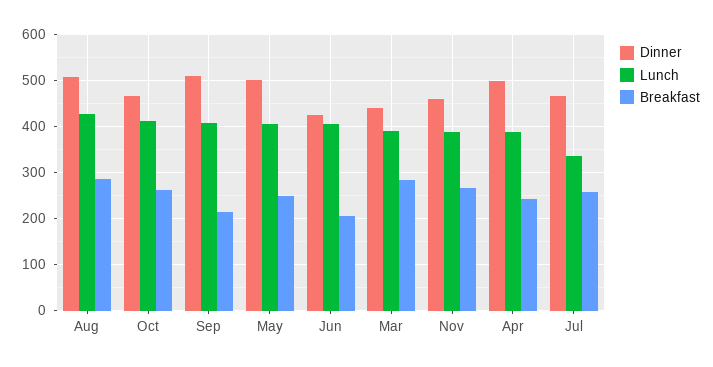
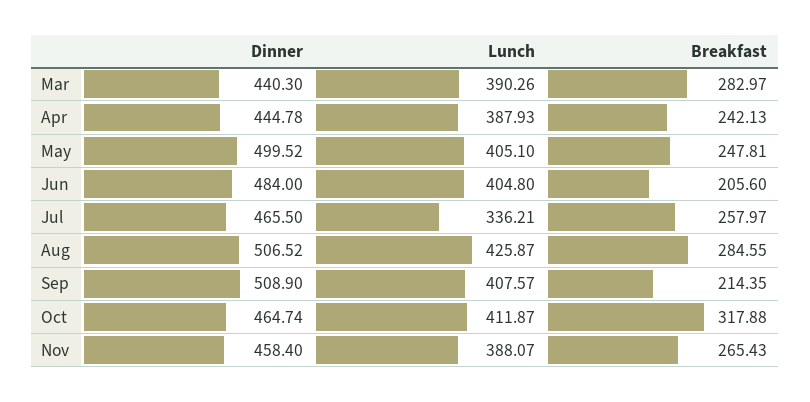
Breakfast, Oct: 260 -> 317.88
Dinner, Jun: 420 -> 484
Dinner, Apr: 500 -> 444.78

